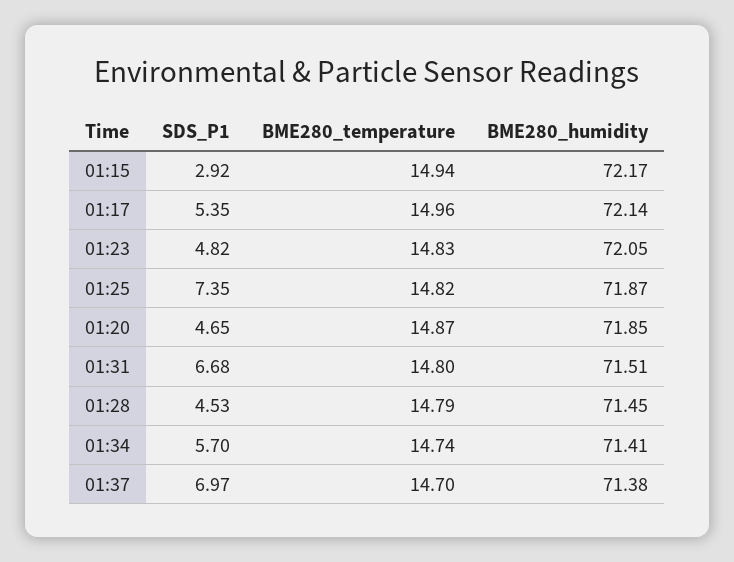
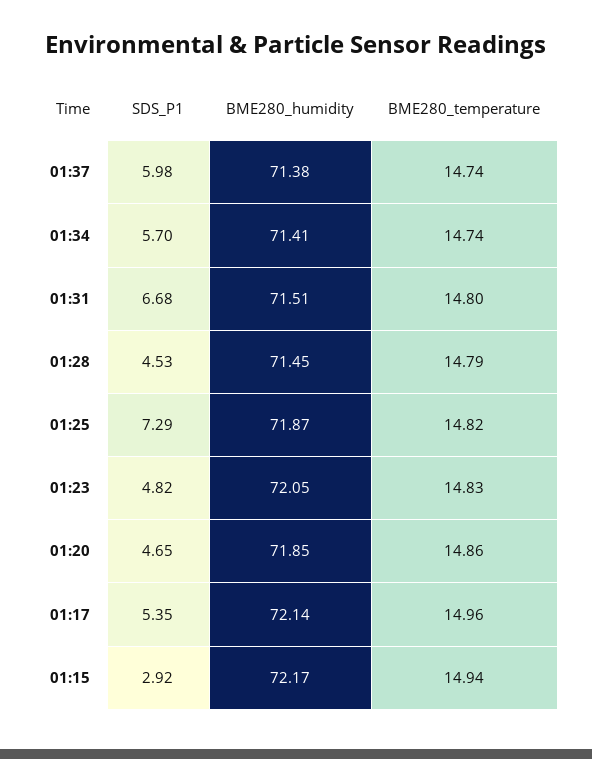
SDS_P1, 01:25: 7.35 -> 7.29
BME280_temperature, 01:20: 14.87 -> 14.86
SDS_P1, 01:37: 6.97 -> 5.98
BME280_temperature, 01:37: 14.7 -> 14.74

